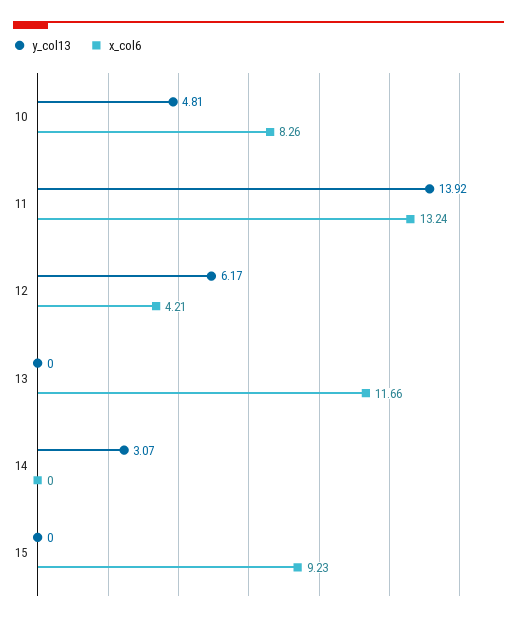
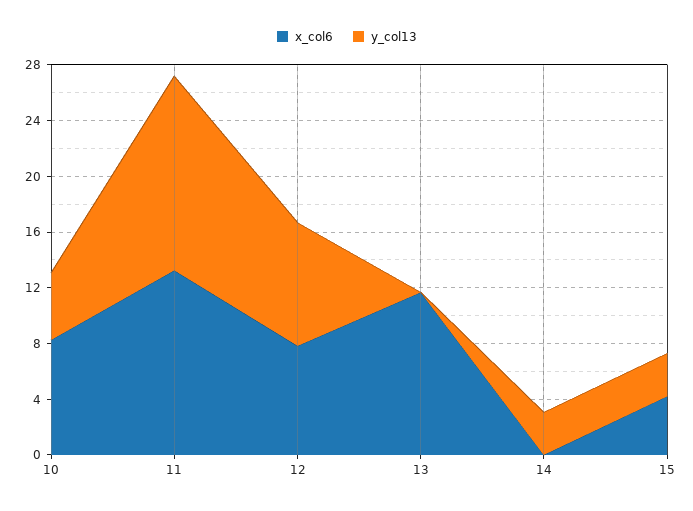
y_col13, 12: 6.17 -> 9
x_col6, 12: 4.21 -> 8
y_col13, 15: 0 -> 3
x_col6, 15: 9.23 -> 4

